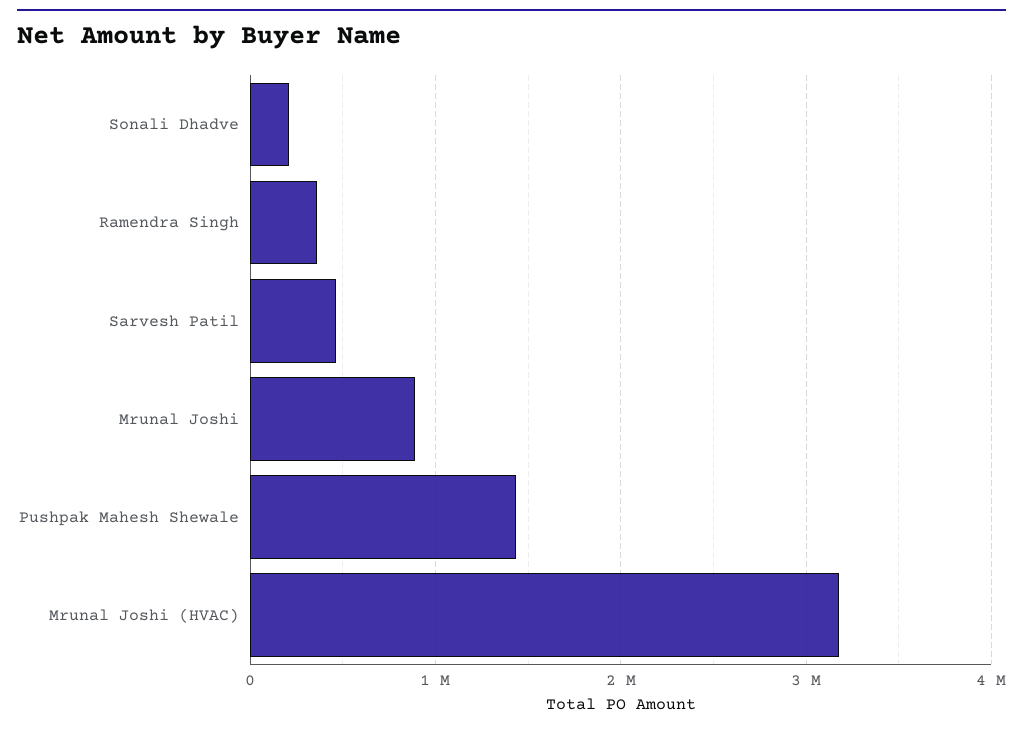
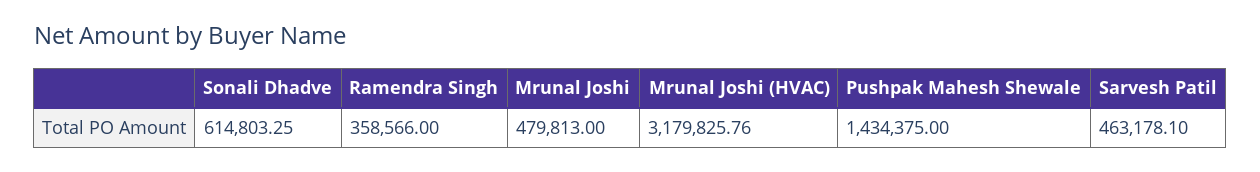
Sonali Dhadve: 200000 -> 614803.25
Mrunal Joshi: 900000 -> 479813

